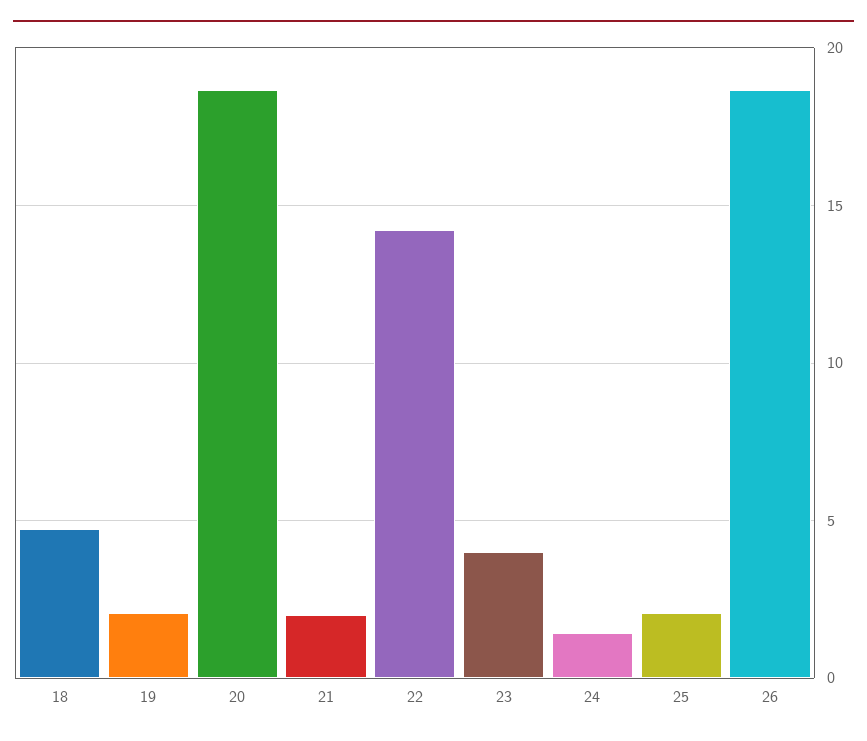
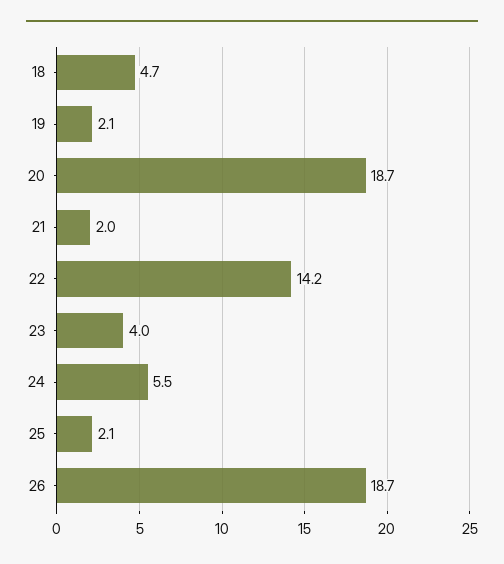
24: 1.5 -> 5.5

